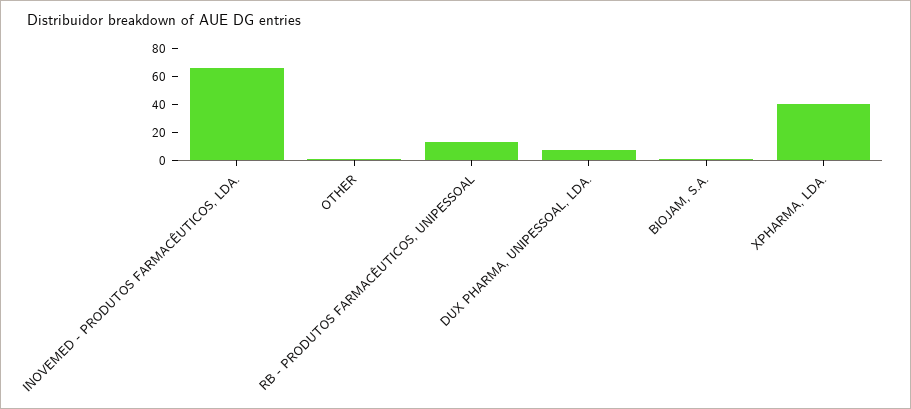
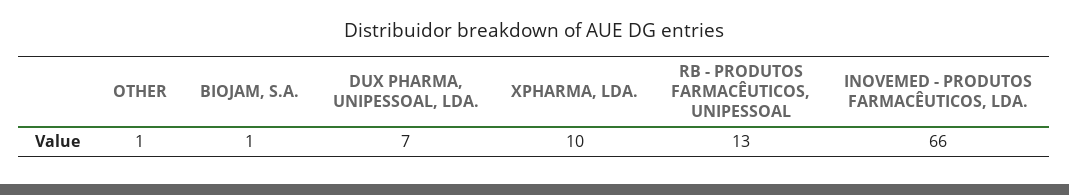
XPHARMA, LDA.: 40 -> 10

